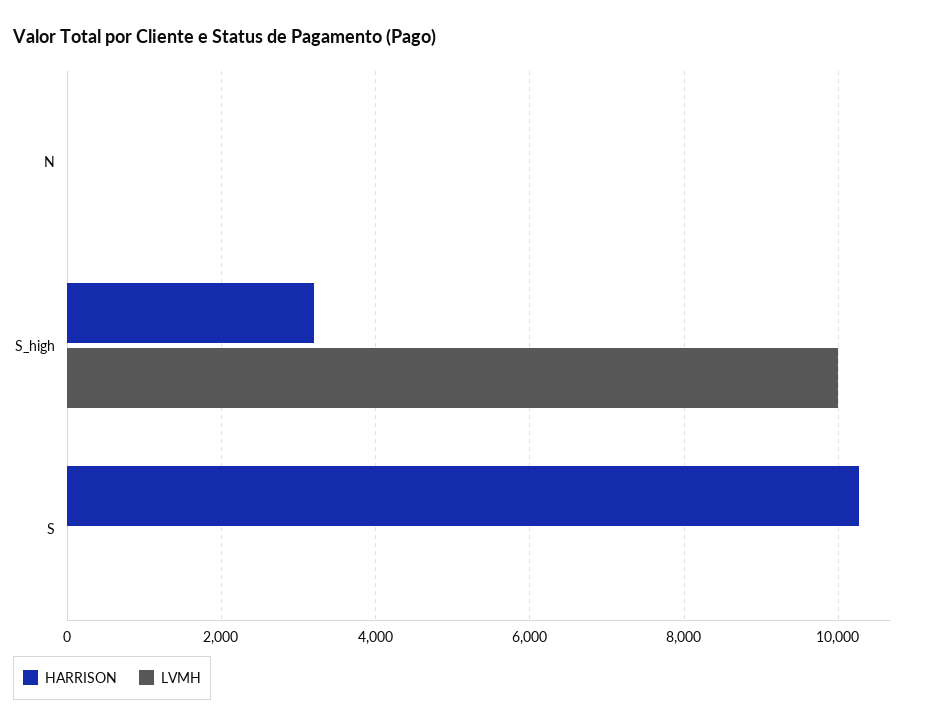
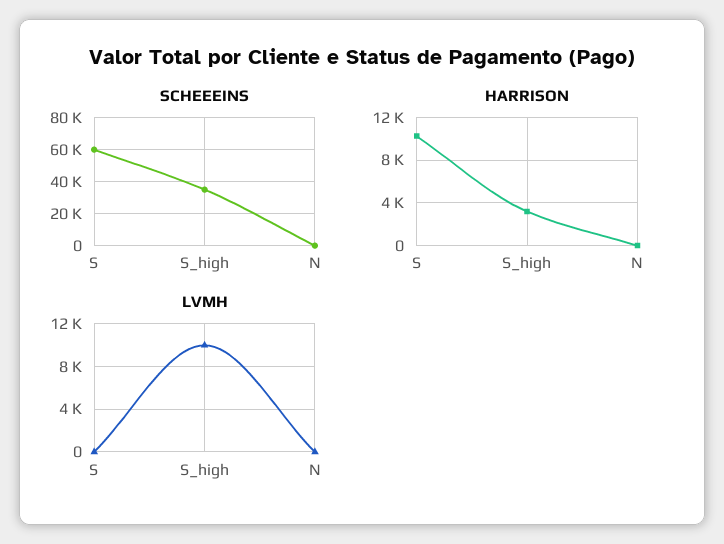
SCHEEEINS, S: none -> 60000
SCHEEEINS, S_high: none -> 35000
SCHEEEINS, N: none -> 0

